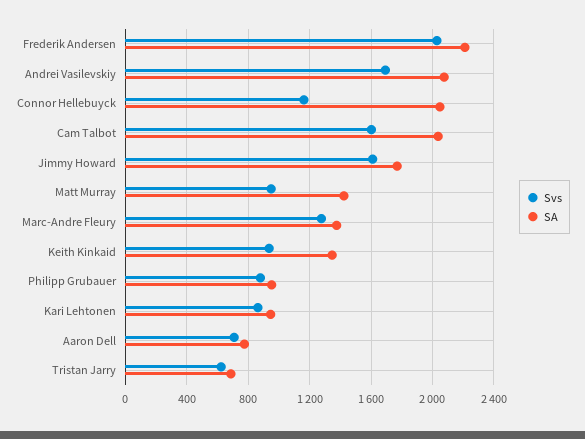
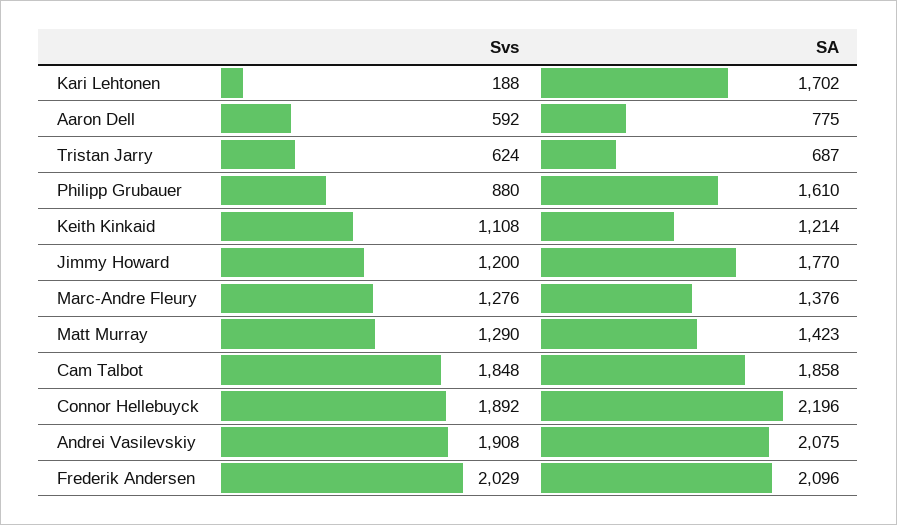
SA, Frederik Andersen: 2200 -> 2096
Svs, Andrei Vasilevskiy: 1700 -> 1908
Svs, Connor Hellebuyck: 1150 -> 1892
SA, Connor Hellebuyck: 2050 -> 2196
Svs, Cam Talbot: 1600 -> 1848
SA, Cam Talbot: 2050 -> 1858
Svs, Jimmy Howard: 1600 -> 1200
Svs, Matt Murray: 950 -> 1290
Svs, Keith Kinkaid: 950 -> 1108
SA, Keith Kinkaid: 1350 -> 1214
SA, Philipp Grubauer: 950 -> 1610
Svs, Kari Lehtonen: 850 -> 188
SA, Kari Lehtonen: 950 -> 1702
Svs, Aaron Dell: 700 -> 592

